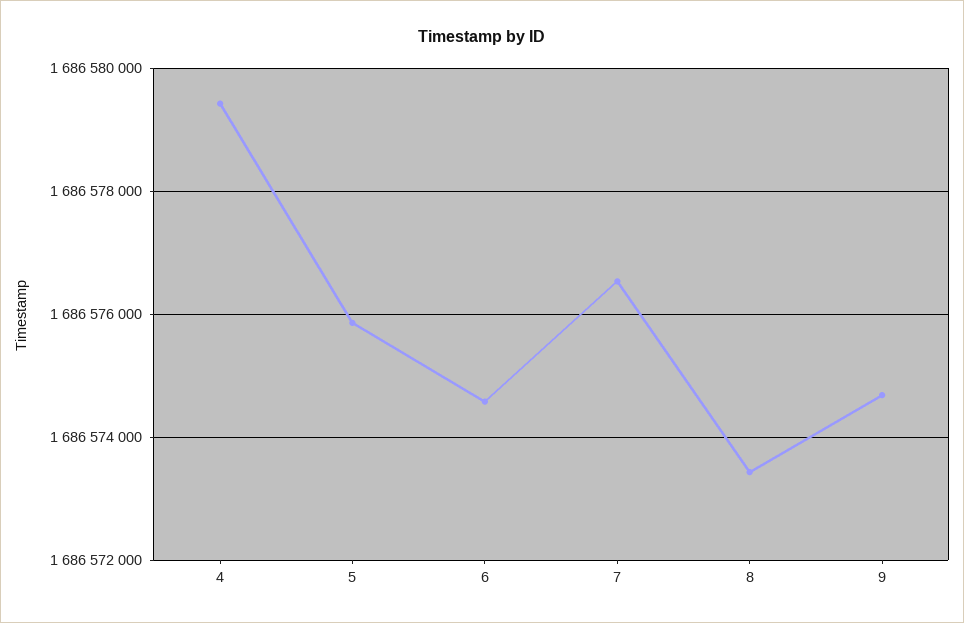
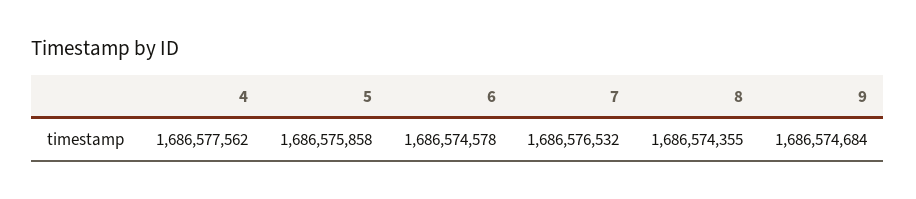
4: 1686579400 -> 1686577562
8: 1686573400 -> 1686574355

